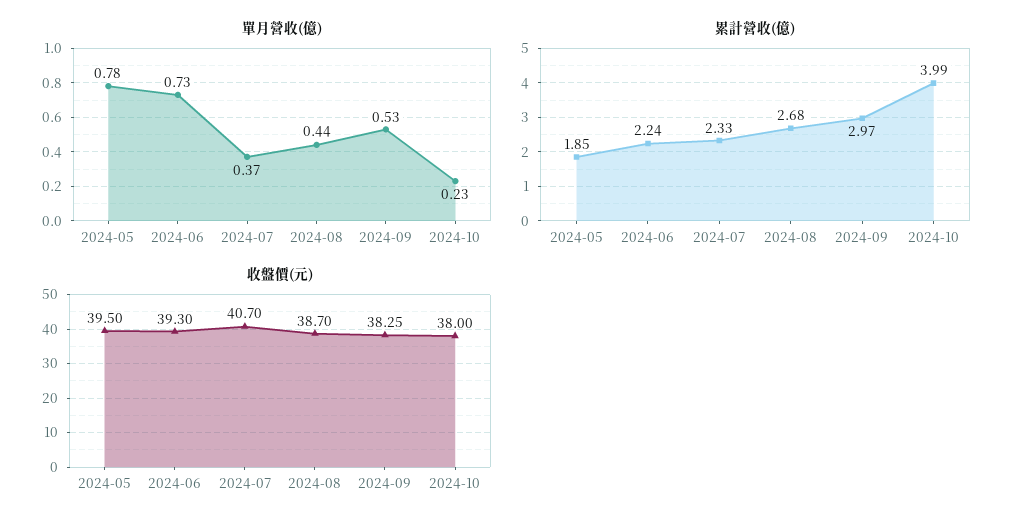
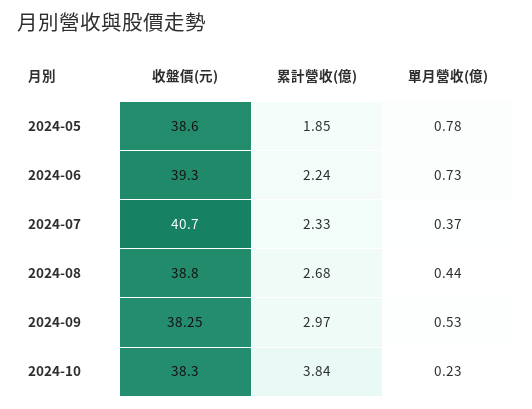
累計營收(億), 2024-10: 3.99 -> 3.84
收盤價(元), 2024-05: 39.5 -> 38.6
收盤價(元), 2024-08: 38.7 -> 38.8
收盤價(元), 2024-10: 38 -> 38.3

